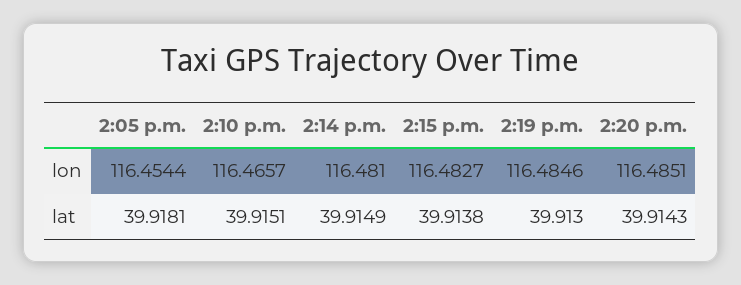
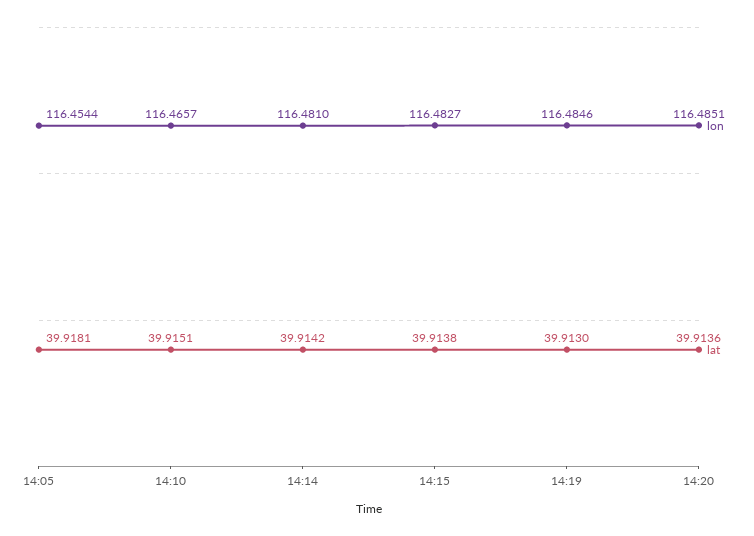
lat, 2:14 p.m.: 39.9149 -> 39.9142
lat, 2:20 p.m.: 39.9143 -> 39.9136

